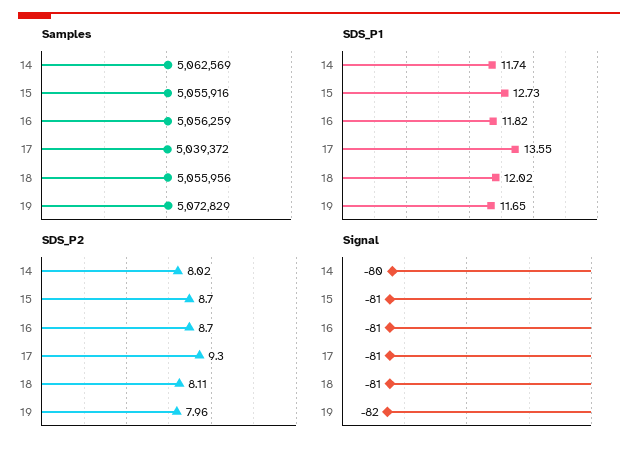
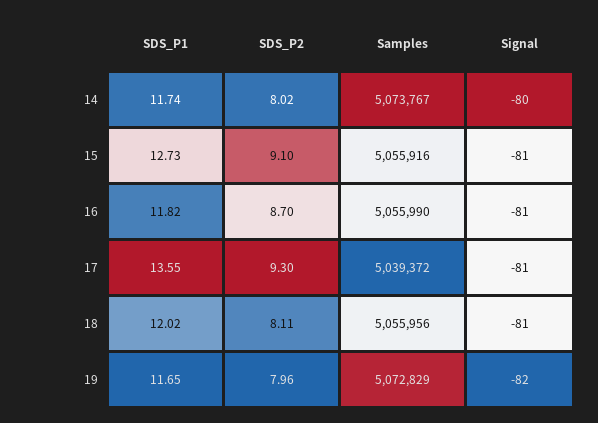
Samples, 14: 5062569 -> 5073767
Samples, 16: 5056259 -> 5055990
SDS_P2, 15: 8.7 -> 9.1

